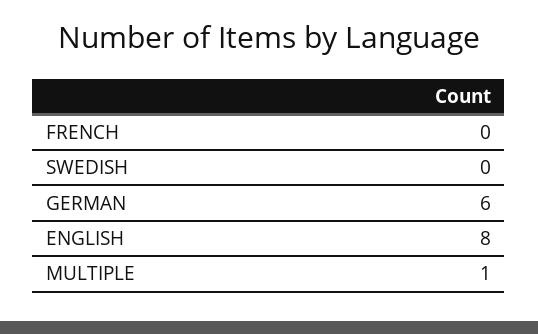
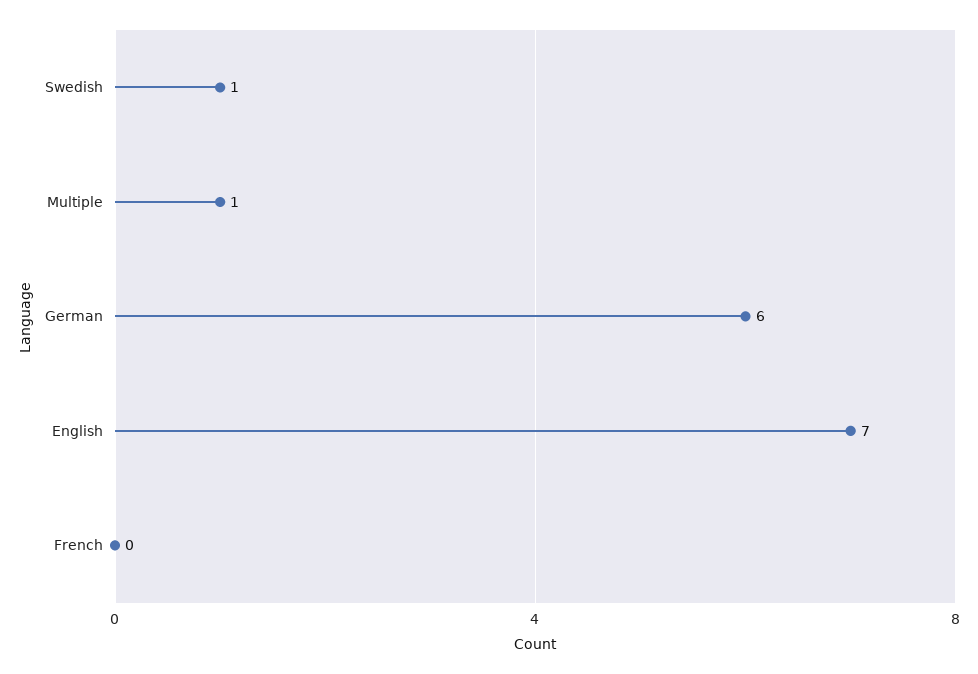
SWEDISH: 0 -> 1
ENGLISH: 8 -> 7

